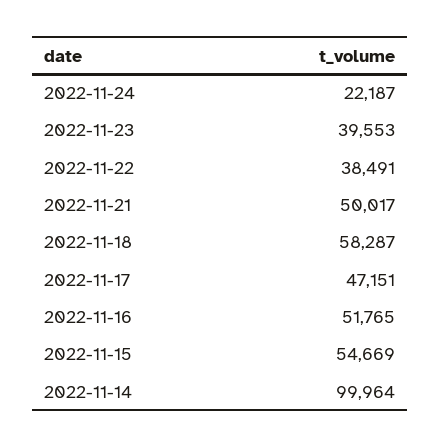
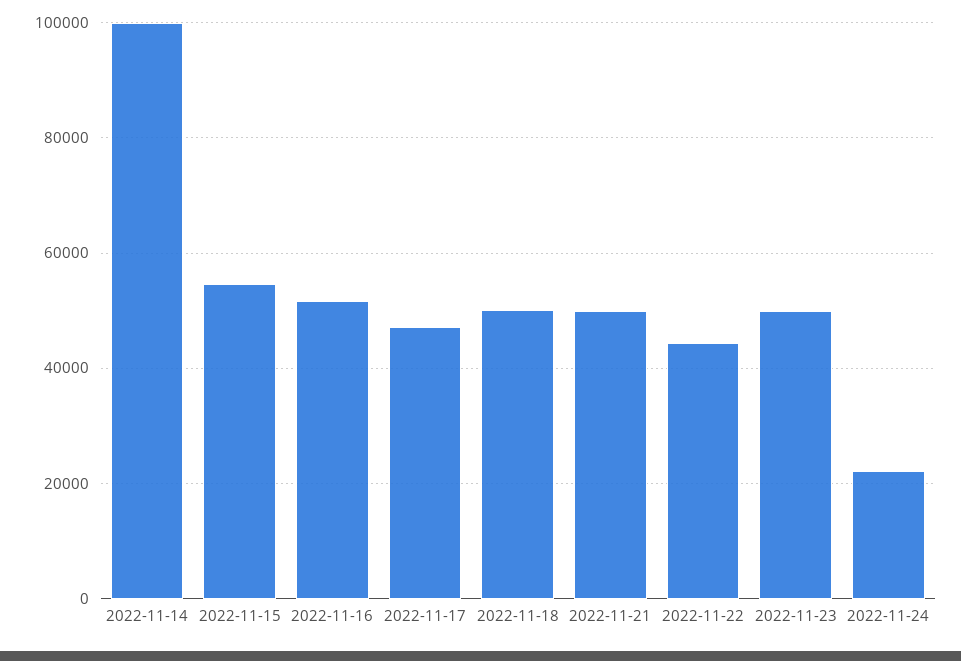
2022-11-23: 39553 -> 50000
2022-11-22: 38491 -> 44000
2022-11-18: 58287 -> 50000

